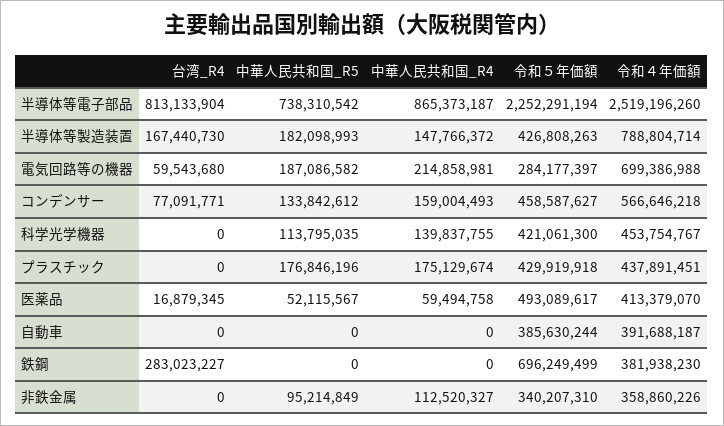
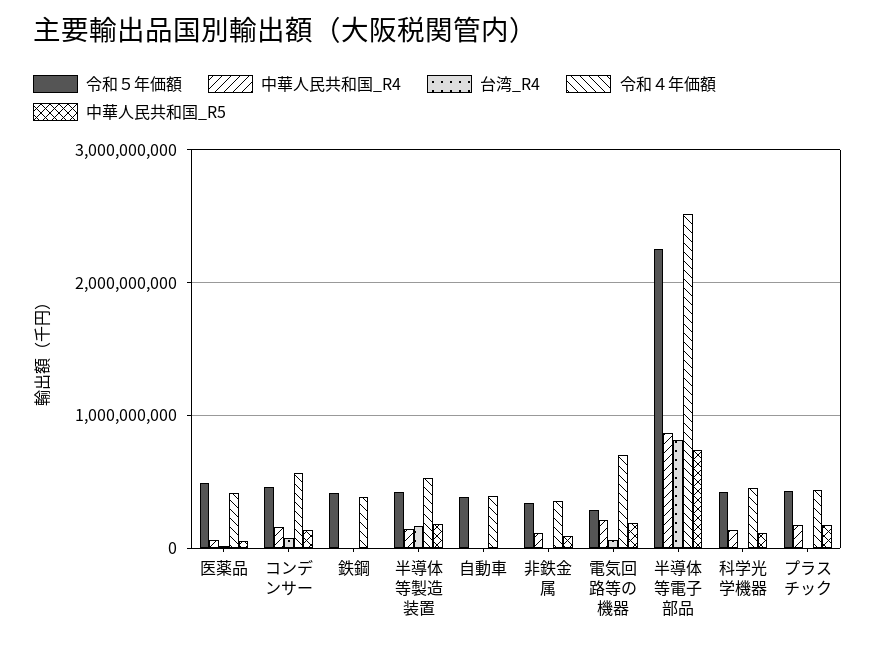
令和４年価額, 半導体等製造装置: 788804714 -> 500000000
台湾_R4, 鉄鋼: 283023227 -> 0
令和５年価額, 鉄鋼: 696249499 -> 400000000

